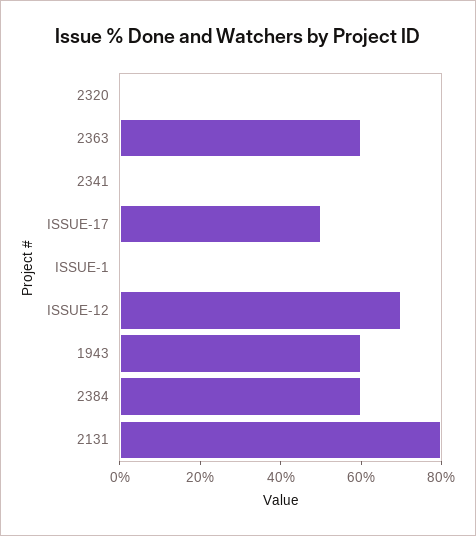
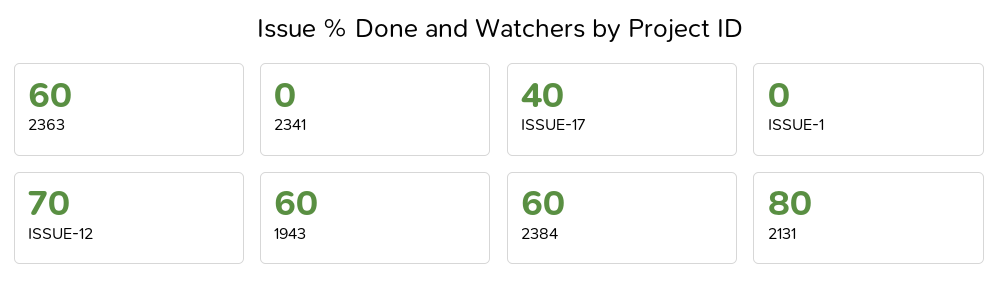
2320: 0 -> none
ISSUE-17: 50 -> 40

